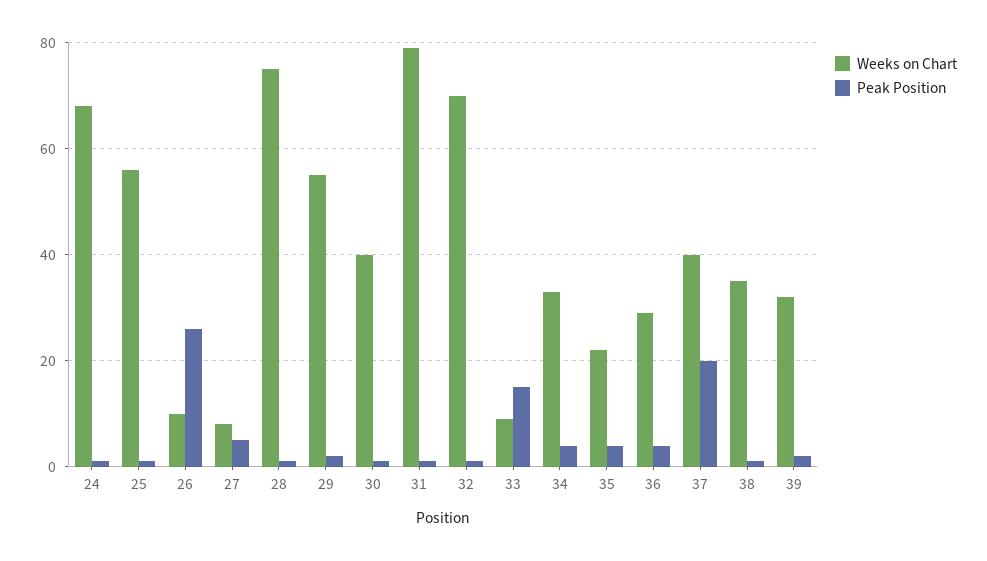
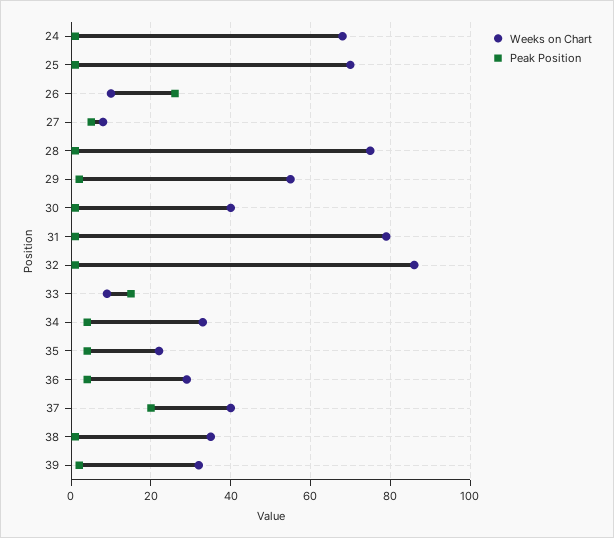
Weeks on Chart, 25: 55 -> 70
Weeks on Chart, 32: 70 -> 85

